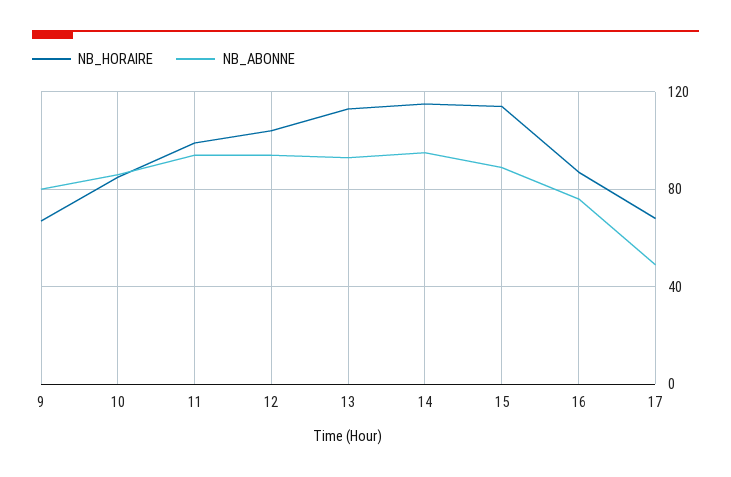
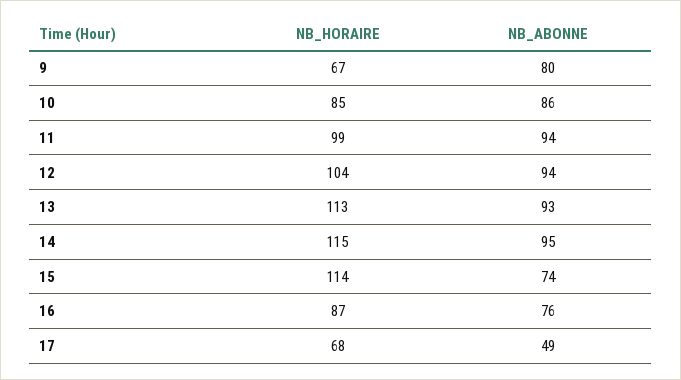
NB_ABONNE, 15: 90 -> 74

